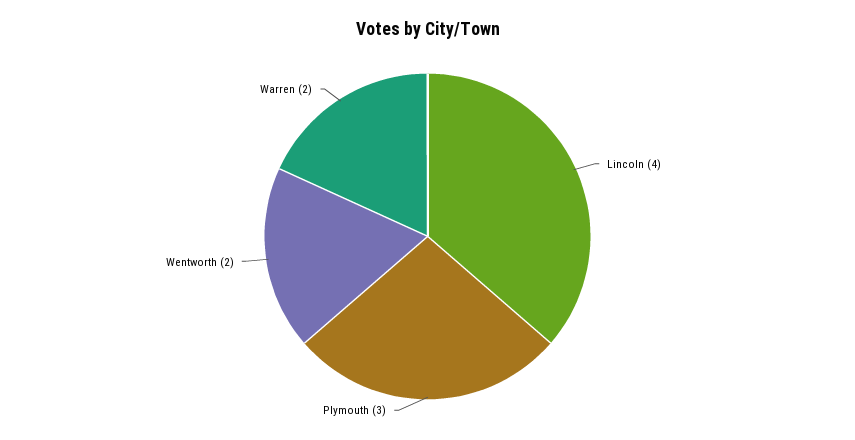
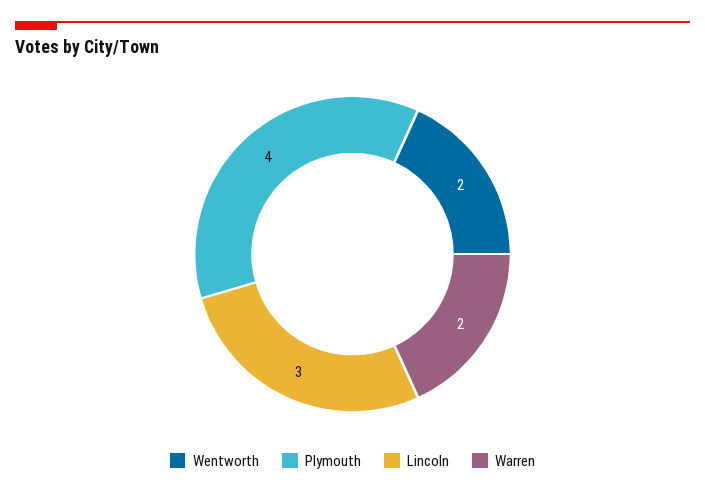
Lincoln: 4 -> 3
Plymouth: 3 -> 4

